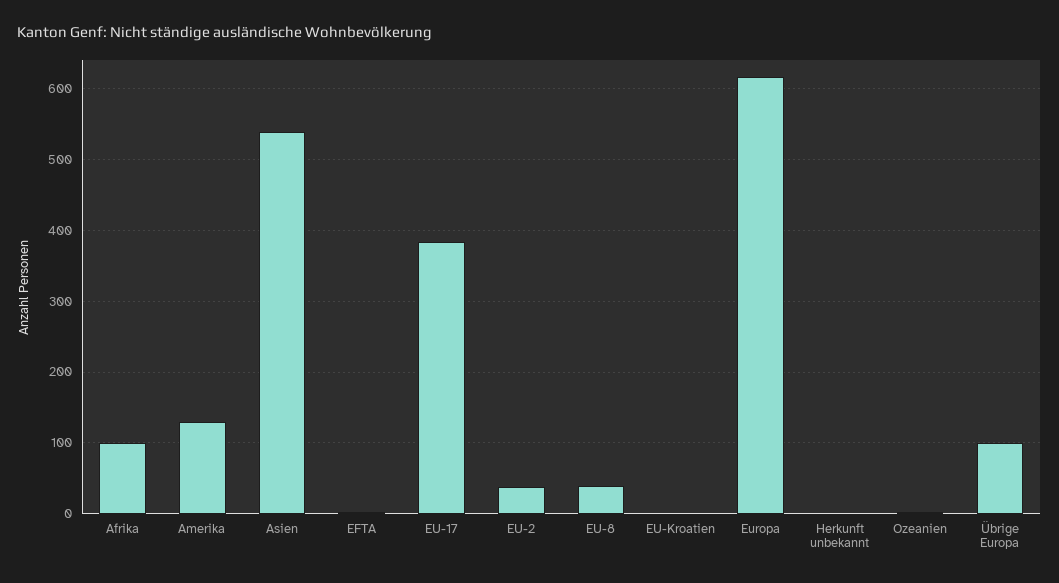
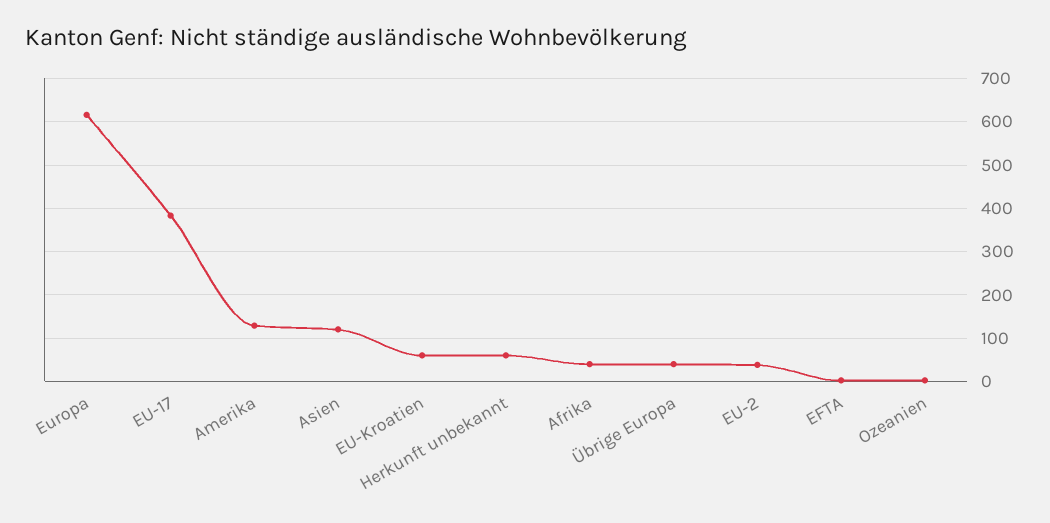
Afrika: 100 -> 40
Asien: 540 -> 120
EU-8: 40 -> none
EU-Kroatien: 0 -> 60
Herkunft unbekannt: 0 -> 60
Übrige Europa: 100 -> 40

